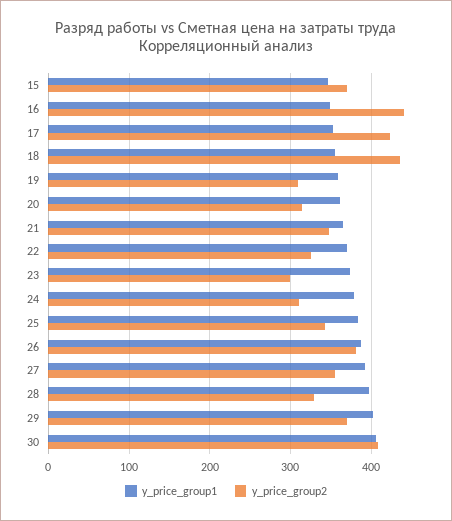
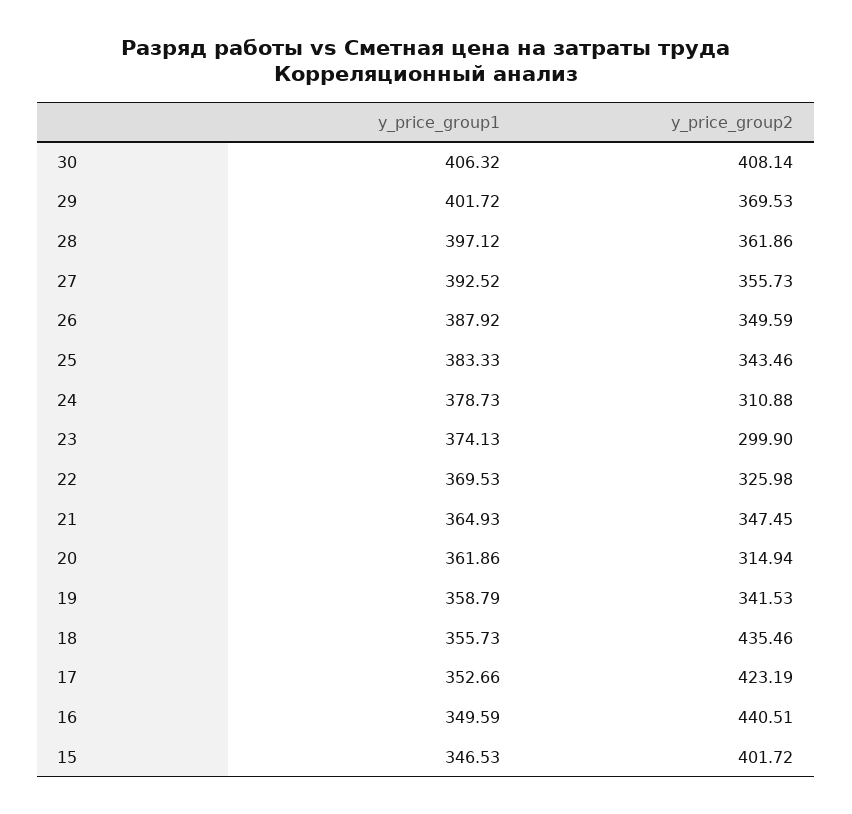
y_price_group2, 15: 370 -> 401.72
y_price_group2, 19: 310 -> 341.53
y_price_group2, 26: 380 -> 349.59
y_price_group2, 28: 330 -> 361.86

